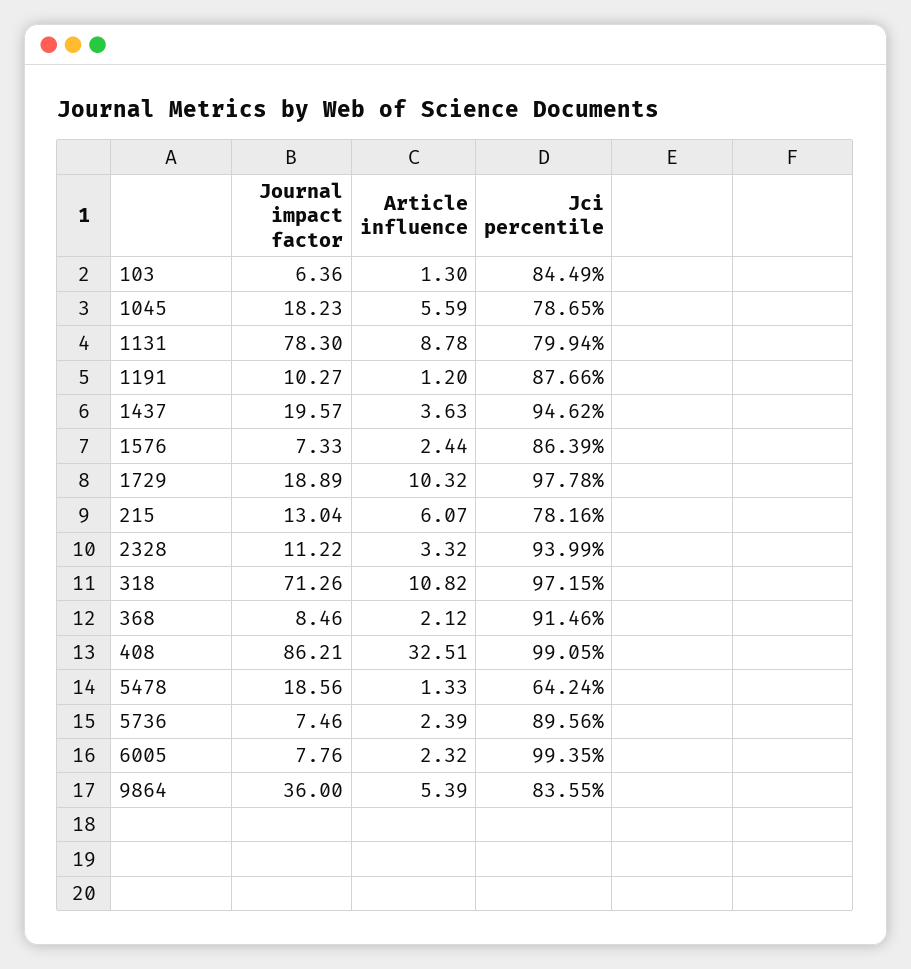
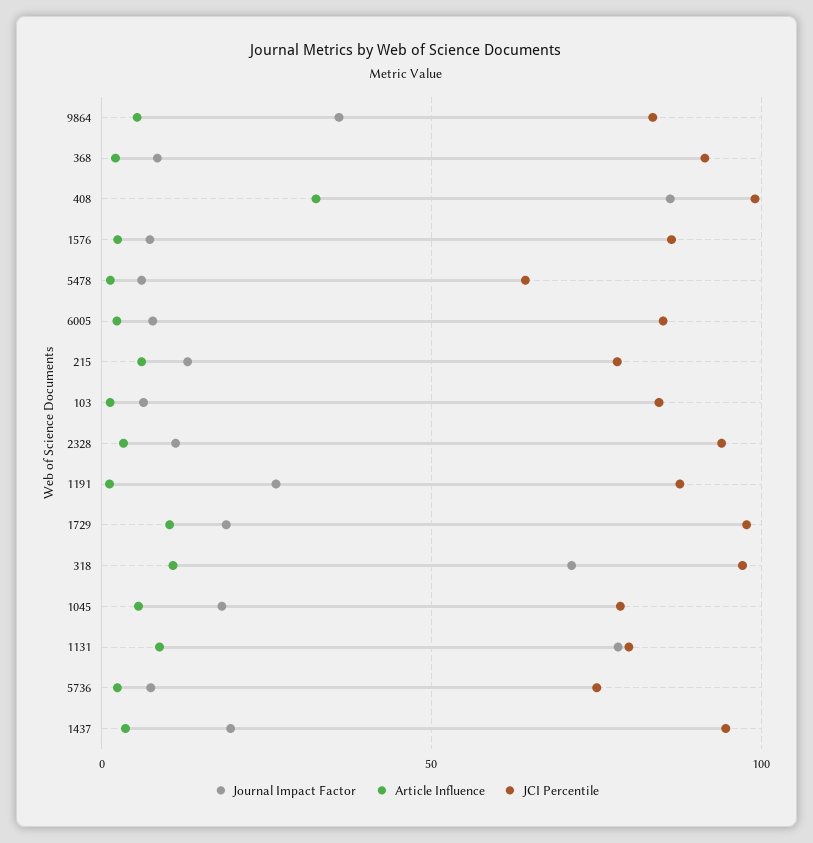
Journal impact factor, 1191: 10.27 -> 25
Journal impact factor, 5478: 18.56 -> 5
Jci percentile, 5736: 89.56 -> 75
Jci percentile, 6005: 99.35 -> 85

